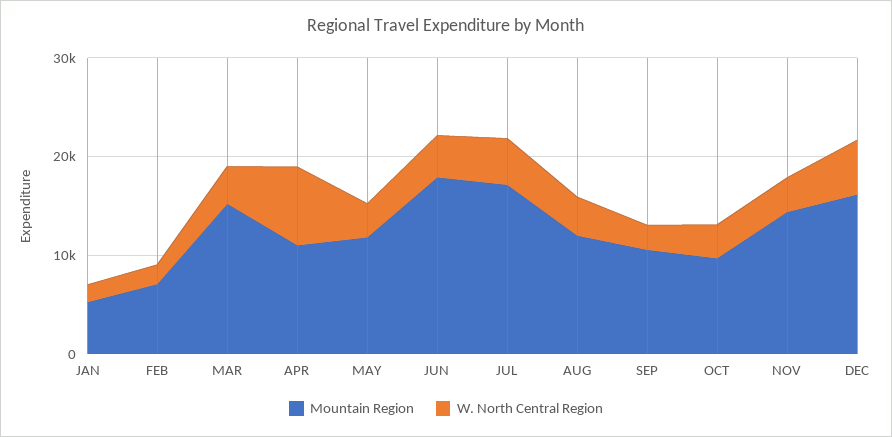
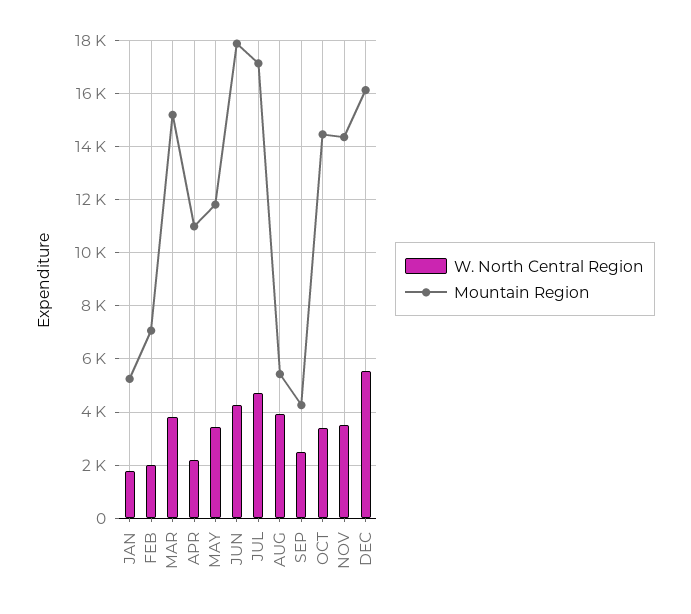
W. North Central Region, APR: 8000 -> 2250
Mountain Region, AUG: 12000 -> 5500
Mountain Region, SEP: 10000 -> 4250
Mountain Region, OCT: 10000 -> 14500

